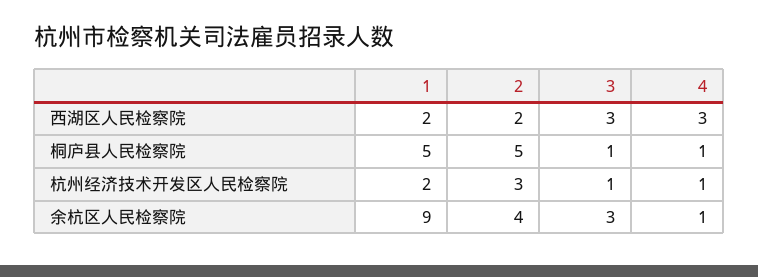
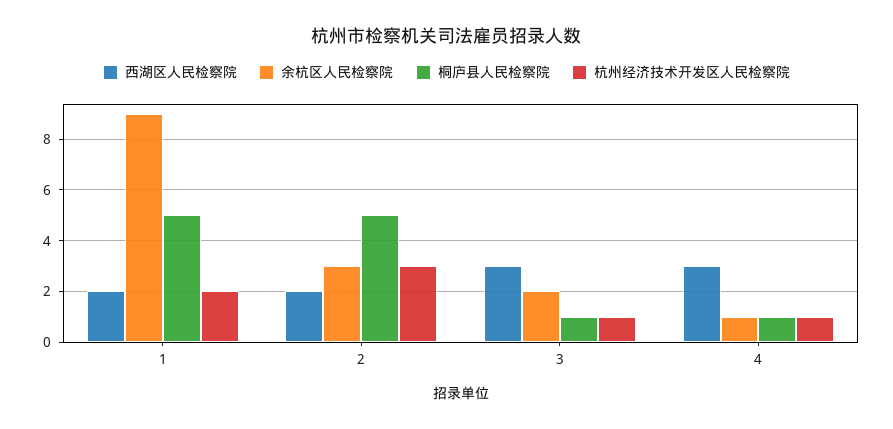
余杭区人民检察院, 2: 4 -> 3
余杭区人民检察院, 3: 3 -> 2

